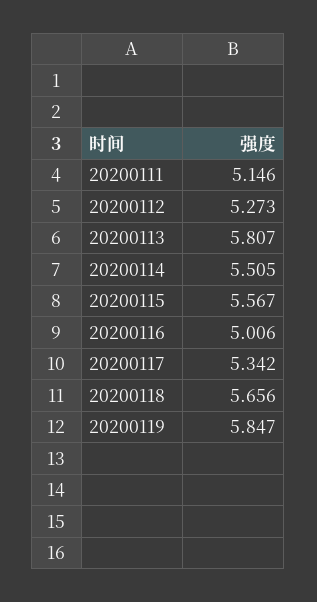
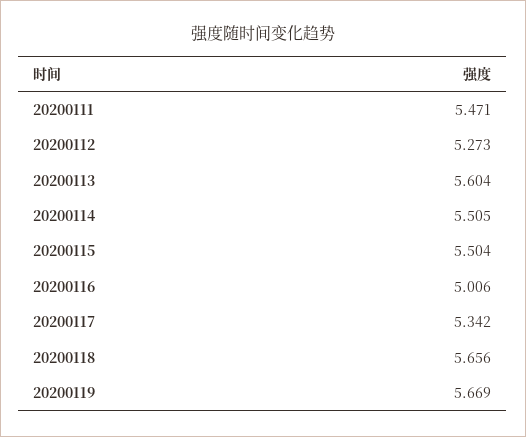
20200111: 5.146 -> 5.471
20200113: 5.807 -> 5.604
20200115: 5.567 -> 5.504
20200119: 5.847 -> 5.669

